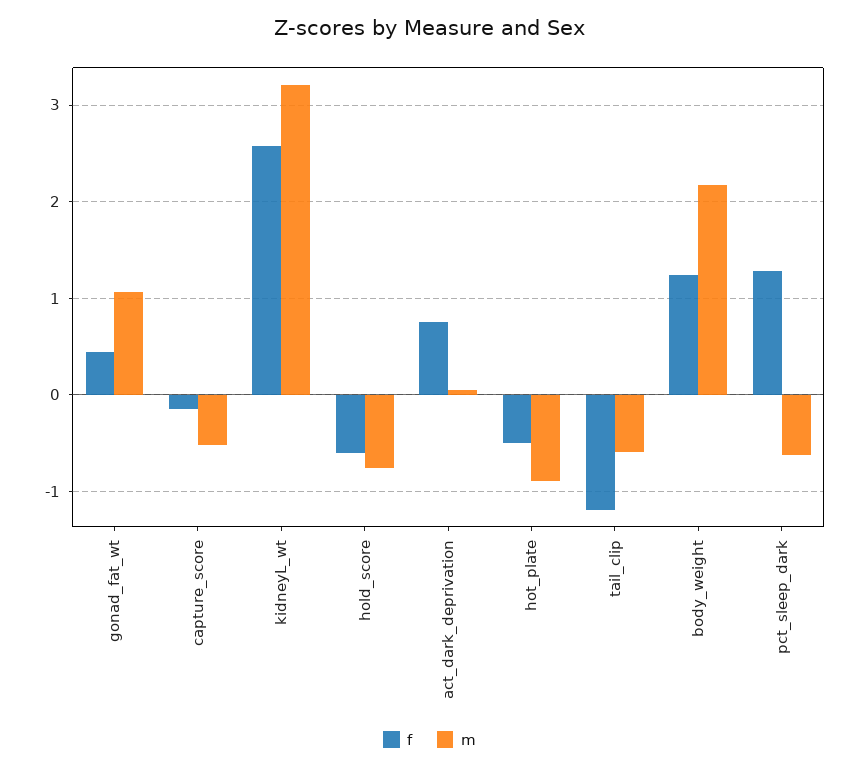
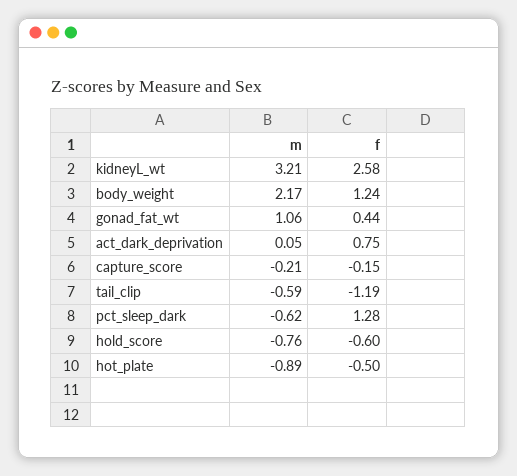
m, capture_score: -0.5 -> -0.21

